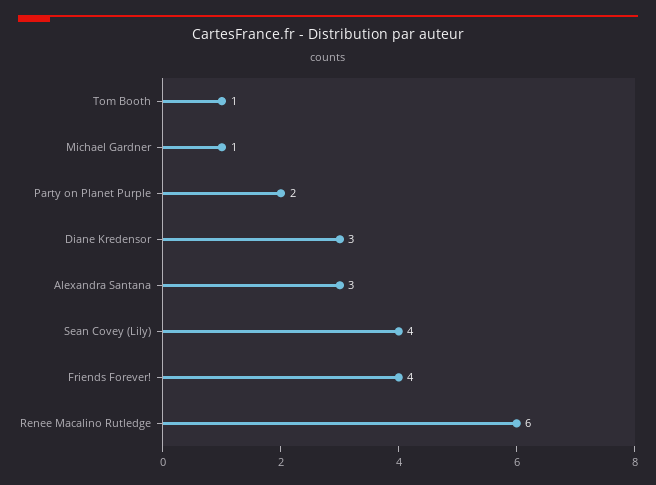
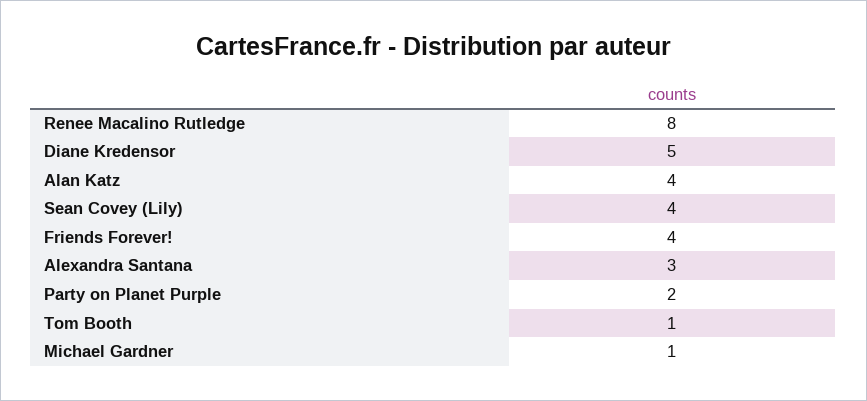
Diane Kredensor: 3 -> 5
Renee Macalino Rutledge: 6 -> 8
Alan Katz: none -> 4

